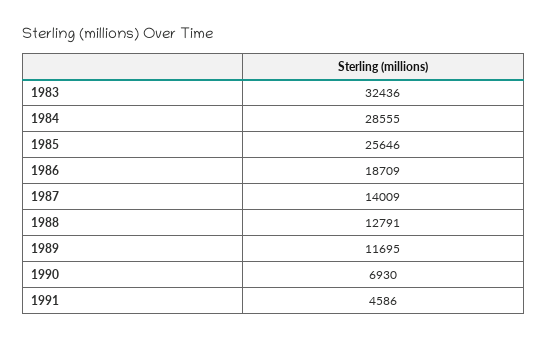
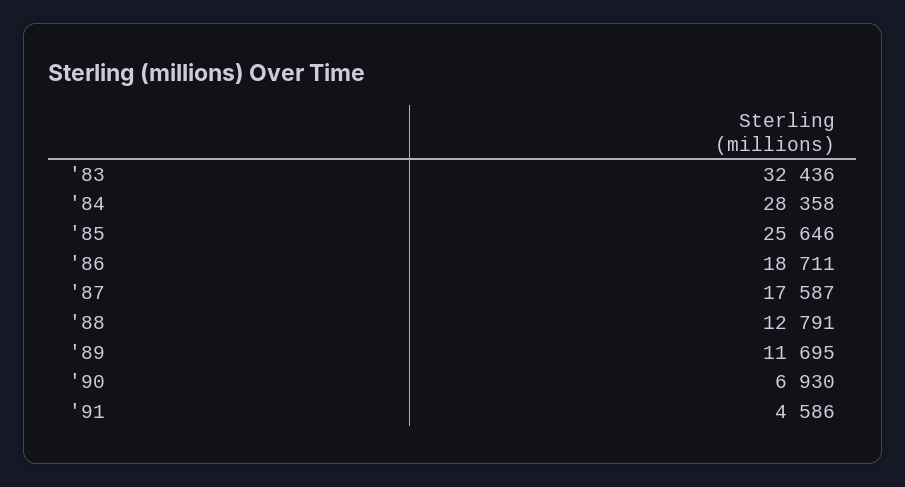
1984: 28555 -> 28358
1986: 18709 -> 18711
1987: 14009 -> 17587

